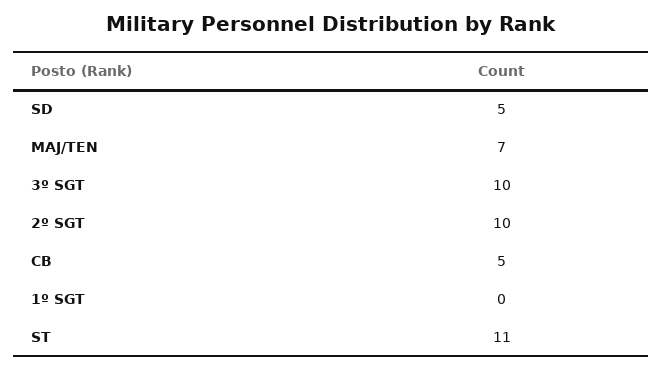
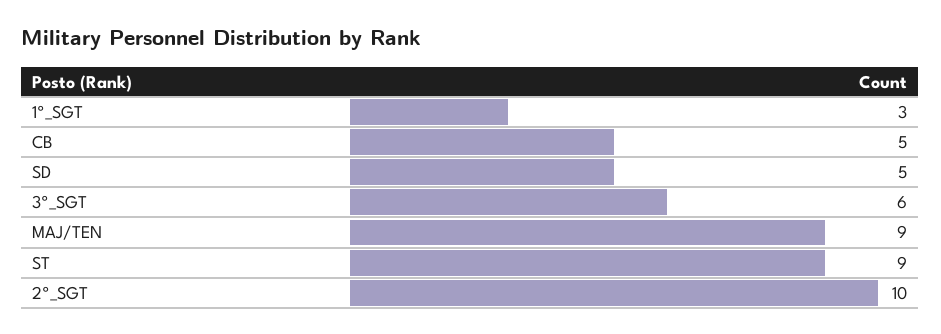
MAJ/TEN: 7 -> 9
3º SGT: 10 -> 6
1º SGT: 0 -> 3
ST: 11 -> 9

